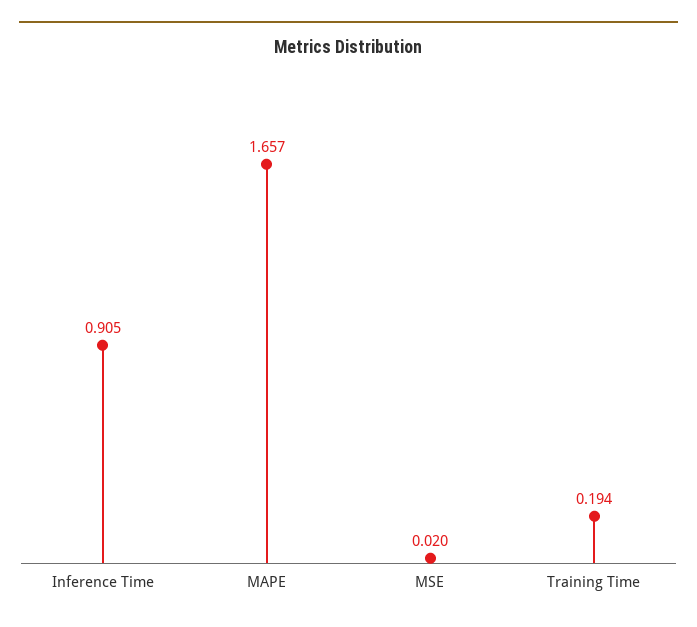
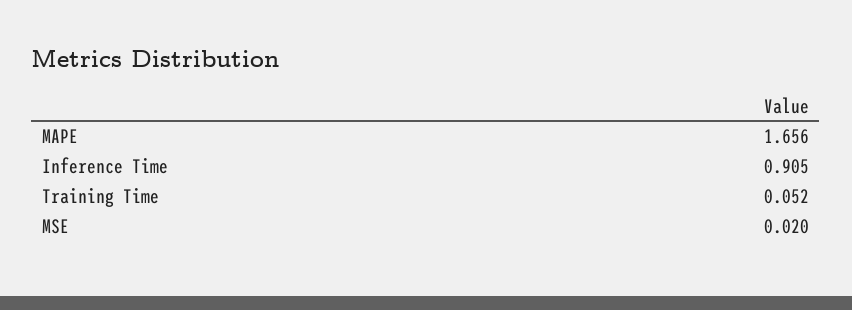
MAPE: 1.657 -> 1.656
Training Time: 0.194 -> 0.052

